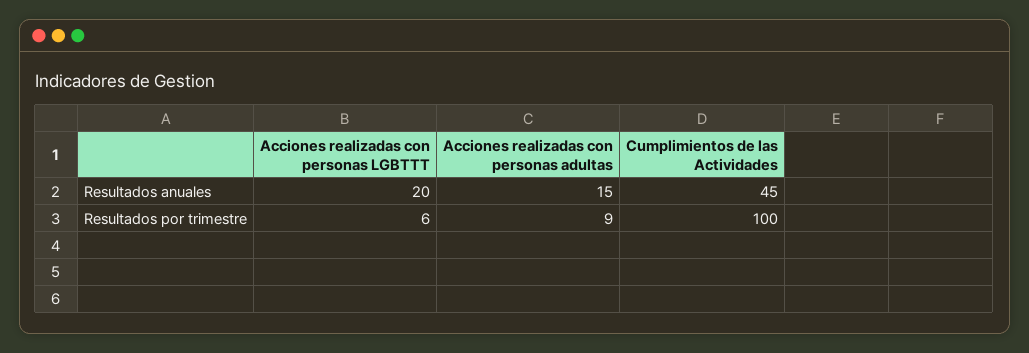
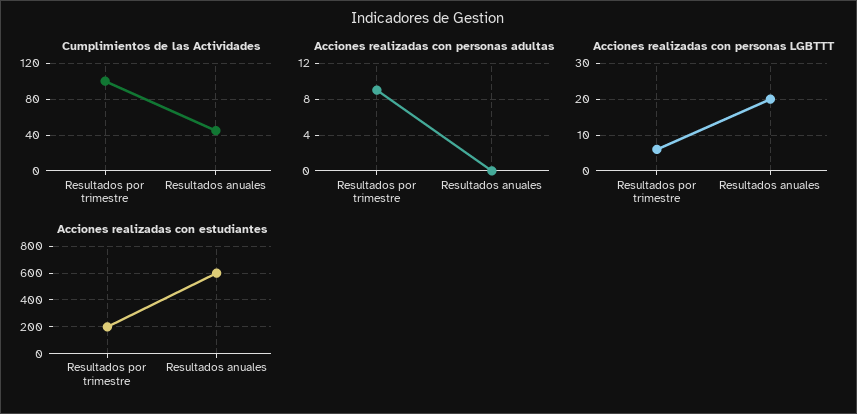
Acciones realizadas con personas adultas, Resultados anuales: 15 -> 0
Acciones realizadas con estudiantes, Resultados por trimestre: none -> 200
Acciones realizadas con estudiantes, Resultados anuales: none -> 600

